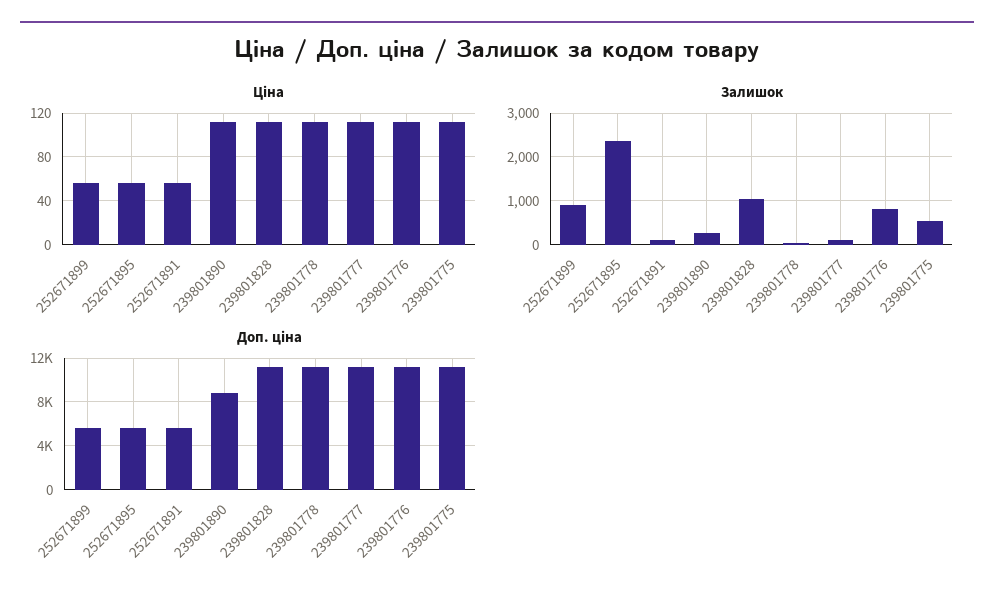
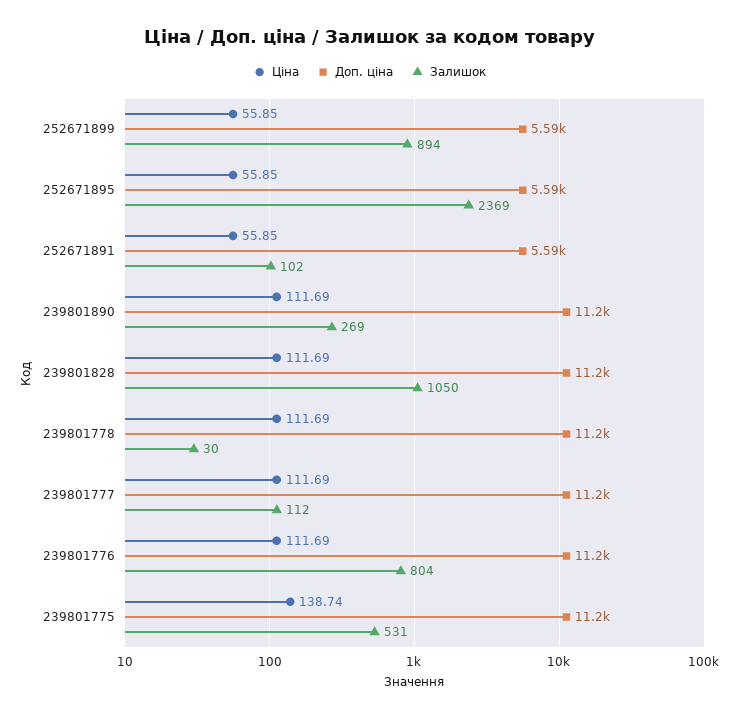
Ціна, 239801775: 110 -> 138.74
Доп. ціна, 239801890: 9000 -> 11200

